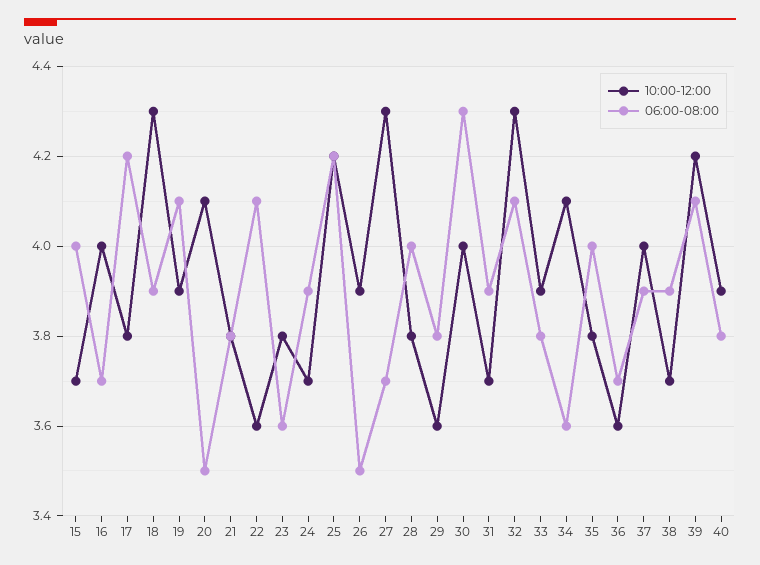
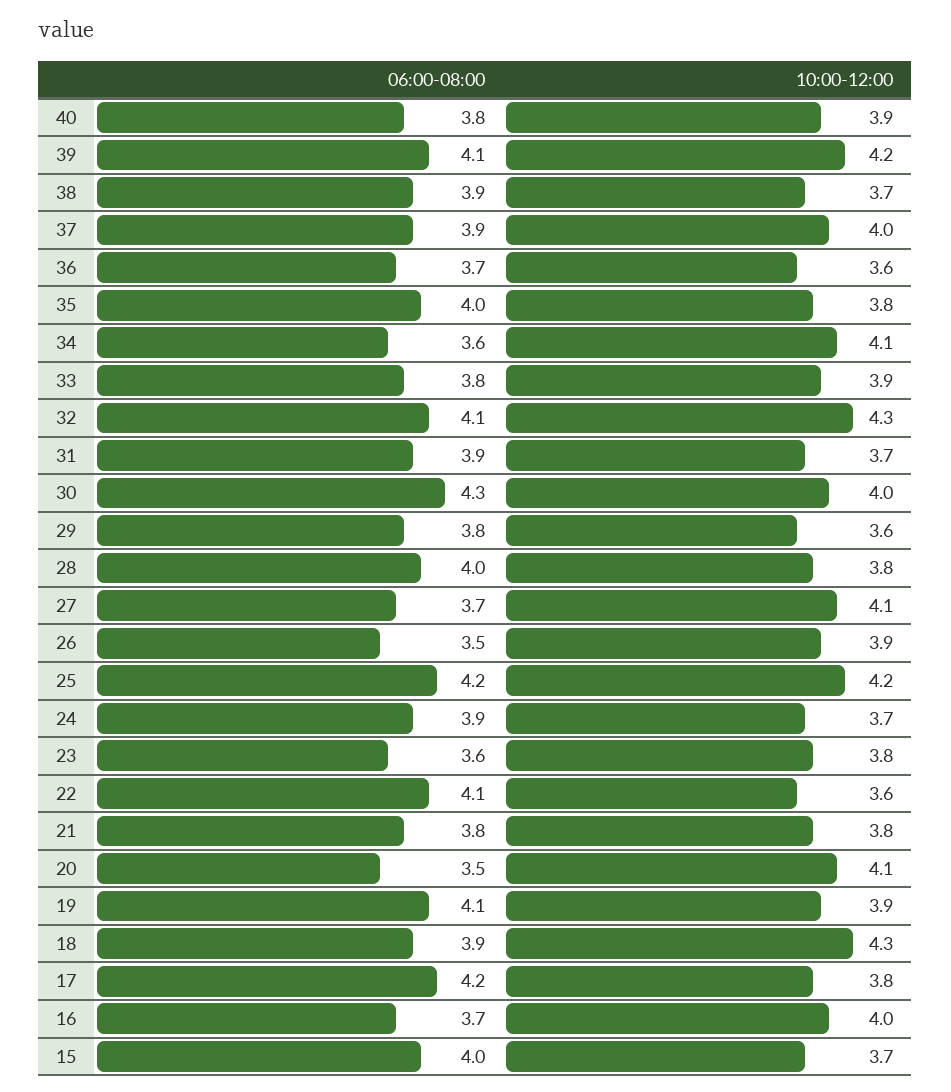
10:00-12:00, 27: 4.3 -> 4.1

